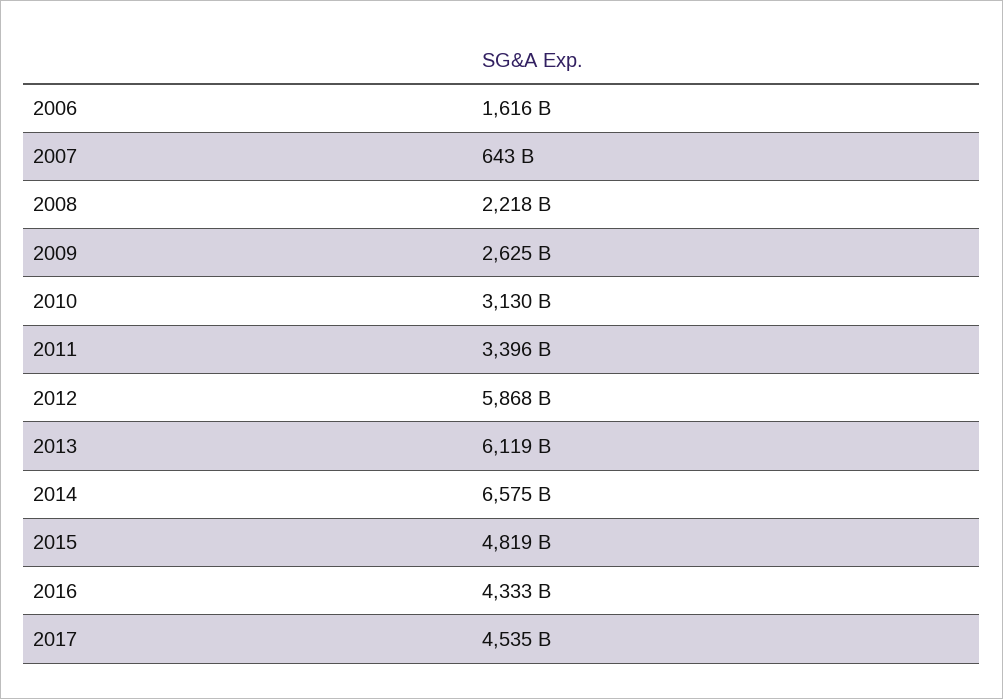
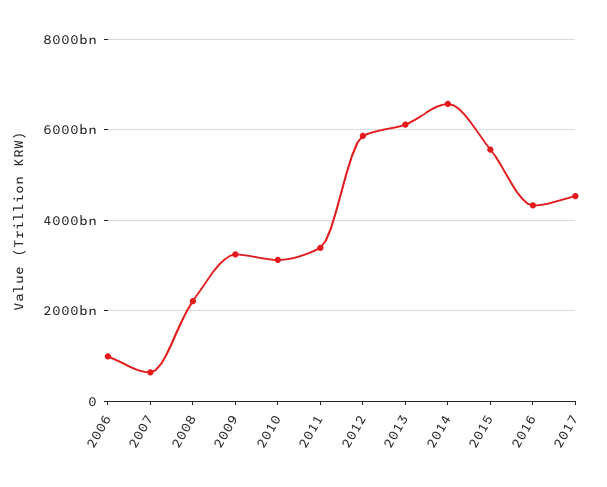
2006: 1616000000000 -> 1000000000000
2009: 2625000000000 -> 3200000000000
2015: 4819000000000 -> 5600000000000

